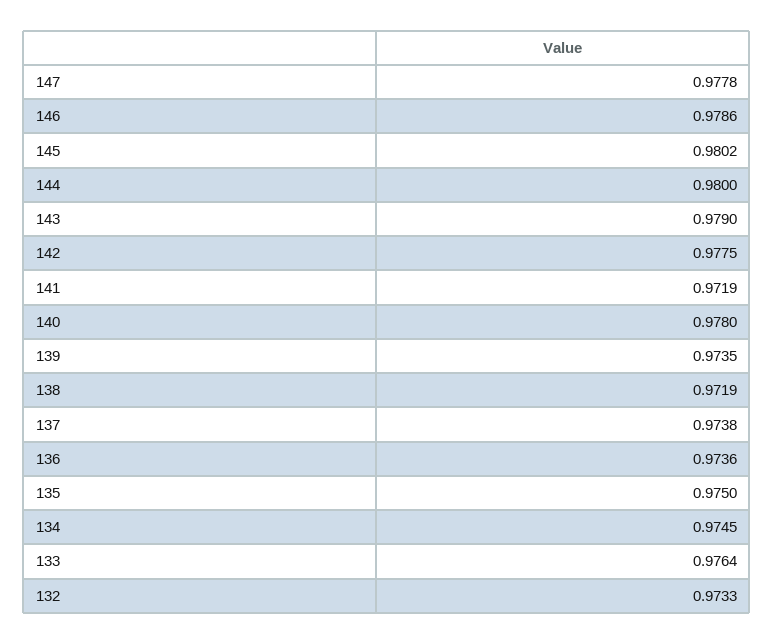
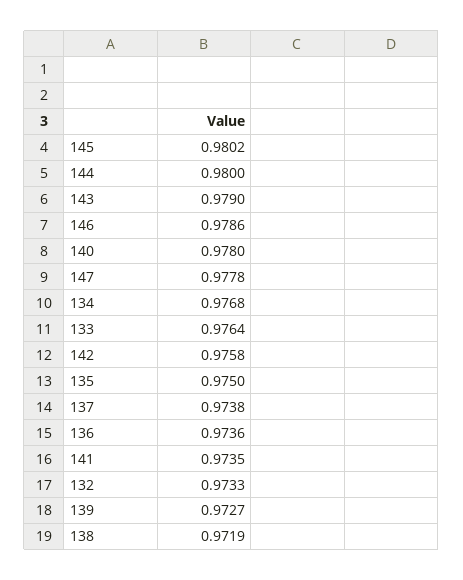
142: 0.9775 -> 0.9758
141: 0.9719 -> 0.9735
139: 0.9735 -> 0.9727
134: 0.9745 -> 0.9768

